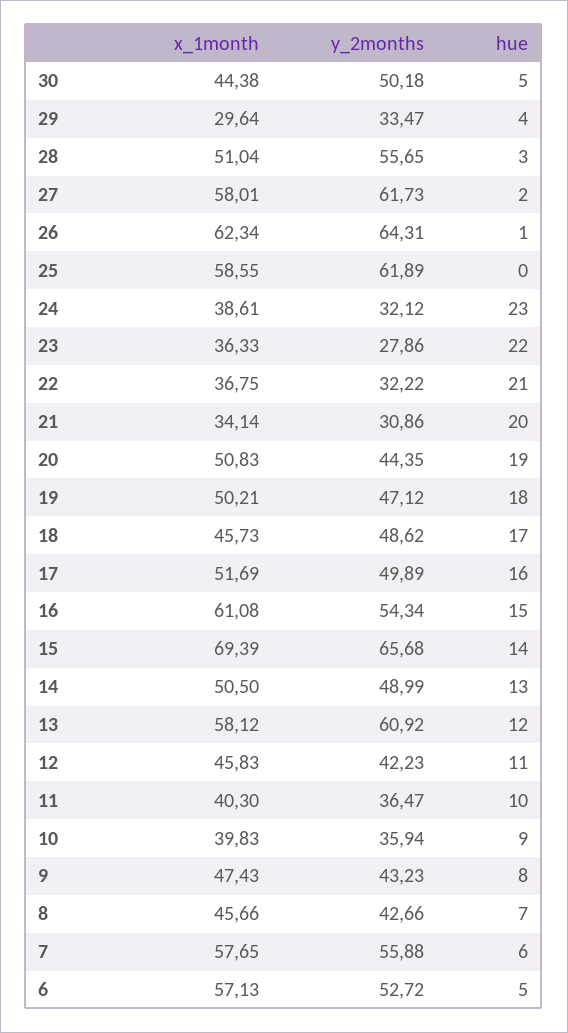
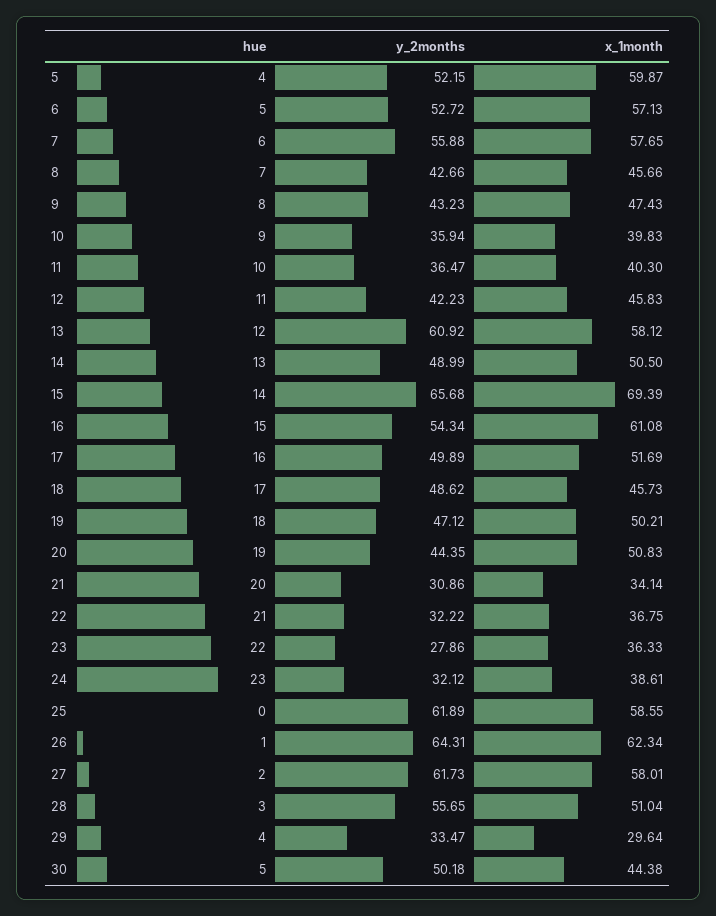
hue, 5: none -> 4
y_2months, 5: none -> 52.15
x_1month, 5: none -> 59.87

